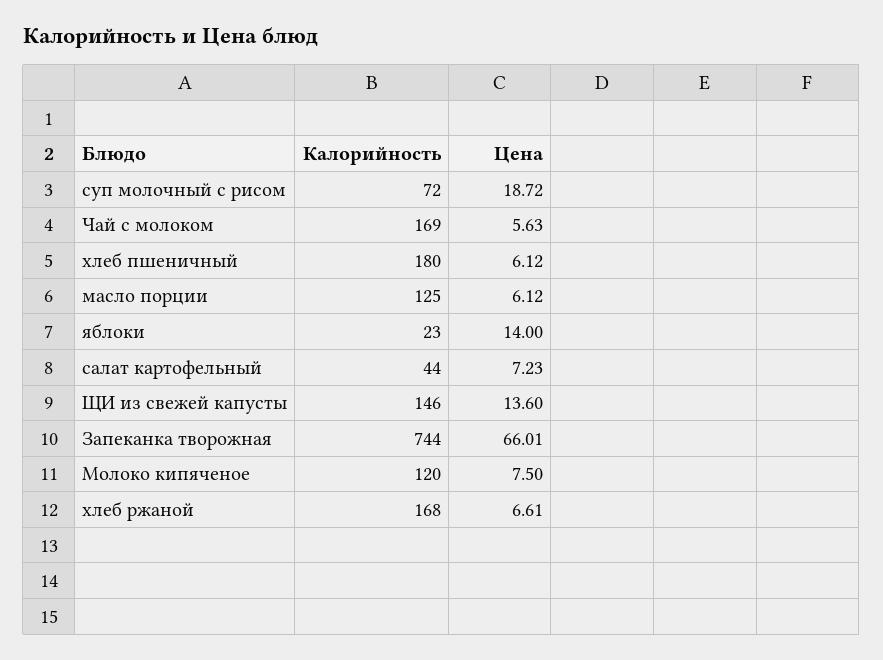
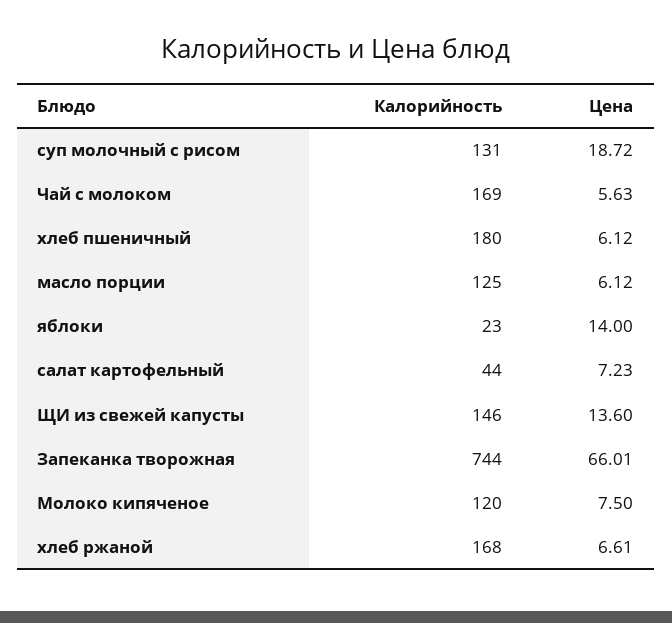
Калорийность, суп молочный с рисом: 72 -> 131

